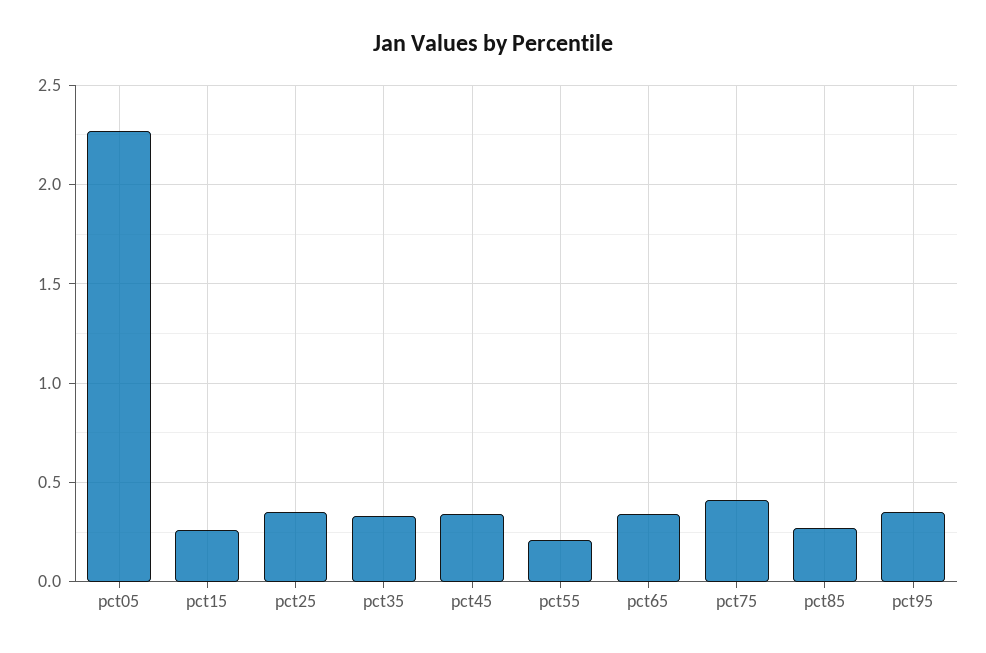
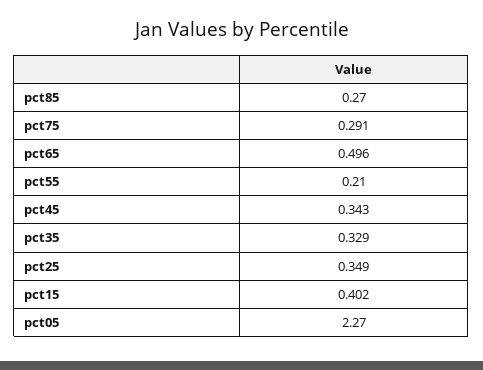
pct15: 0.25 -> 0.402
pct65: 0.35 -> 0.496
pct75: 0.4 -> 0.291
pct95: 0.35 -> none

